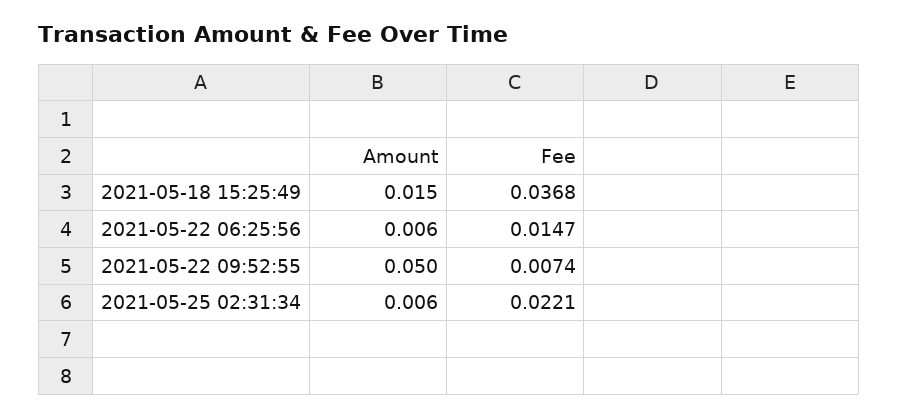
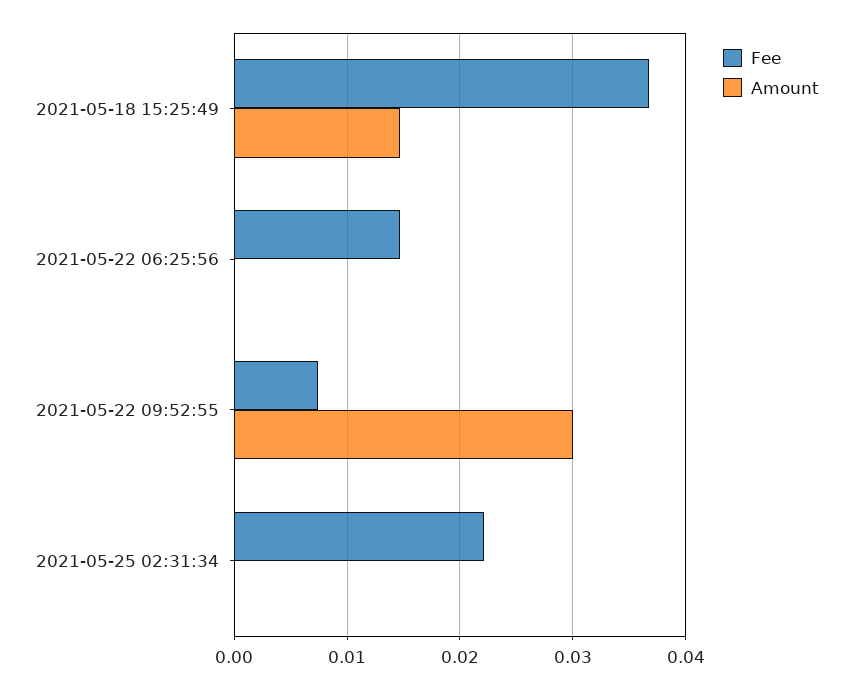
Amount, 2021-05-22 06:25:56: 0.006 -> 0
Amount, 2021-05-22 09:52:55: 0.05 -> 0.03
Amount, 2021-05-25 02:31:34: 0.006 -> 0

